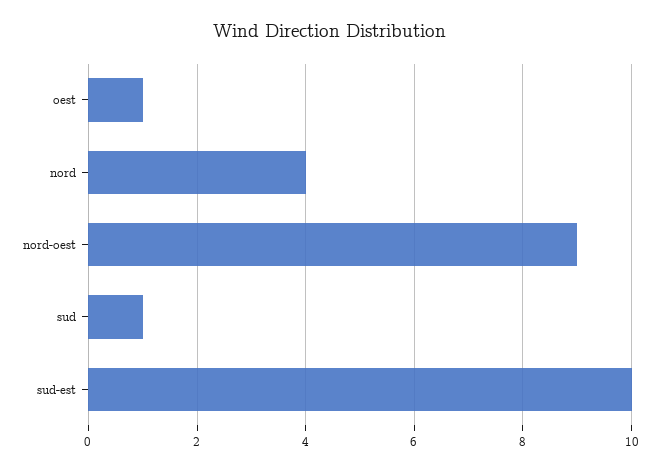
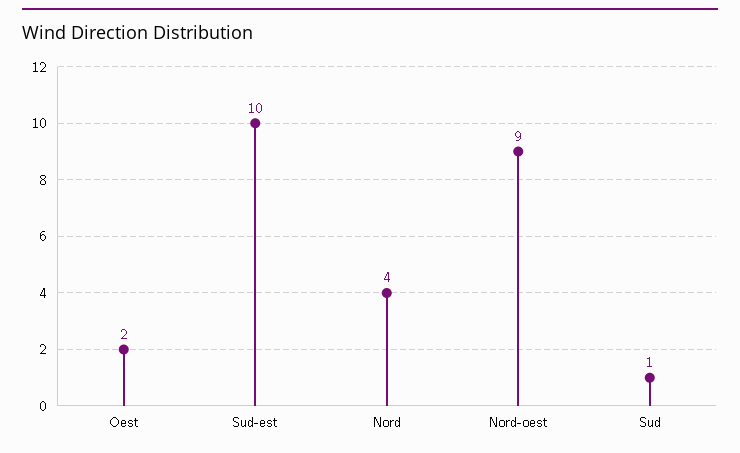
oest: 1 -> 2

